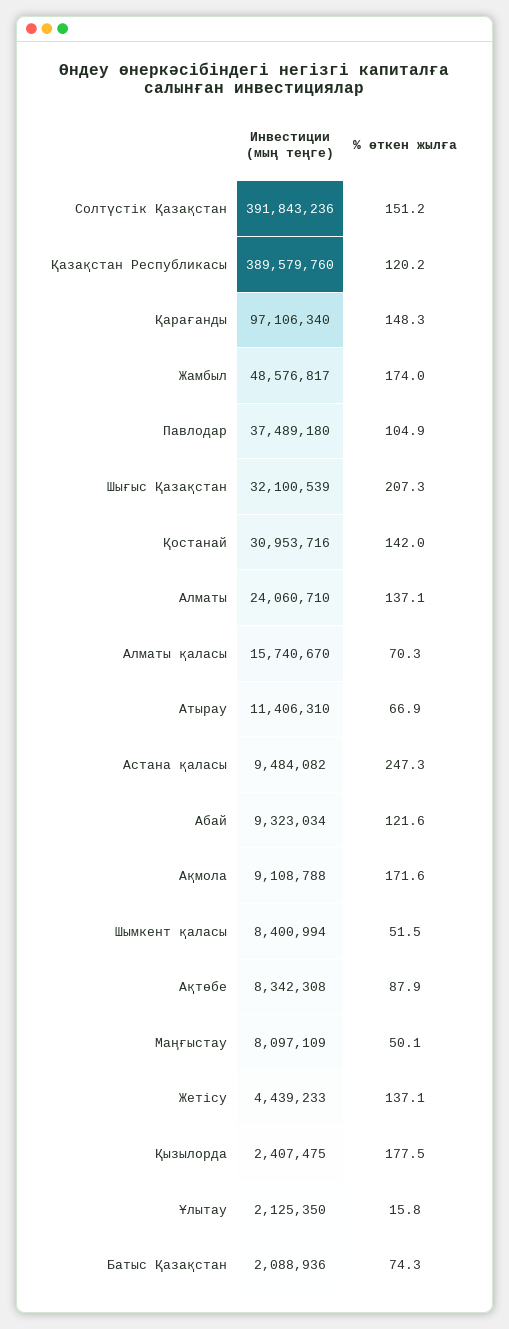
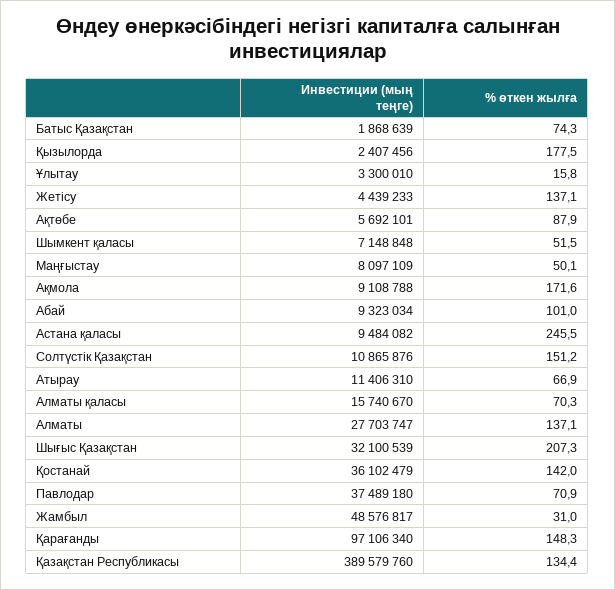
Инвестиции (мың теңге), Солтүстік Қазақстан: 391843236 -> 10865876
% өткен жылға, Қазақстан Республикасы: 120.2 -> 134.4
% өткен жылға, Жамбыл: 174 -> 31
% өткен жылға, Павлодар: 104.9 -> 70.9
Инвестиции (мың теңге), Қостанай: 30953716 -> 36102479
Инвестиции (мың теңге), Алматы: 24060710 -> 27703747
% өткен жылға, Астана қаласы: 247.3 -> 245.5
% өткен жылға, Абай: 121.6 -> 101
Инвестиции (мың теңге), Шымкент қаласы: 8400994 -> 7148848
Инвестиции (мың теңге), Ақтөбе: 8342308 -> 5692101
Инвестиции (мың теңге), Қызылорда: 2407475 -> 2407456
Инвестиции (мың теңге), Ұлытау: 2125350 -> 3300010
Инвестиции (мың теңге), Батыс Қазақстан: 2088936 -> 1868639

